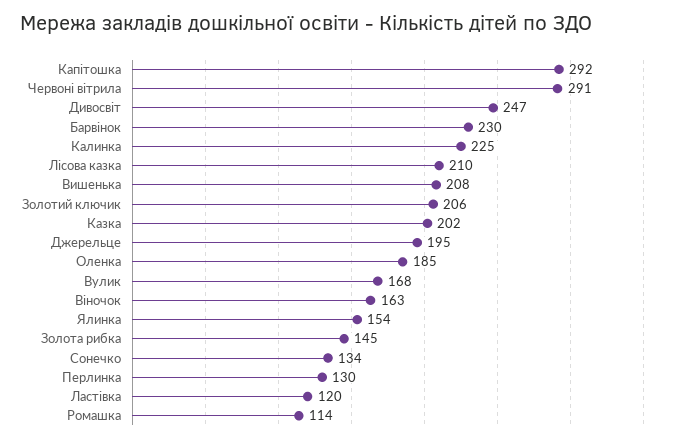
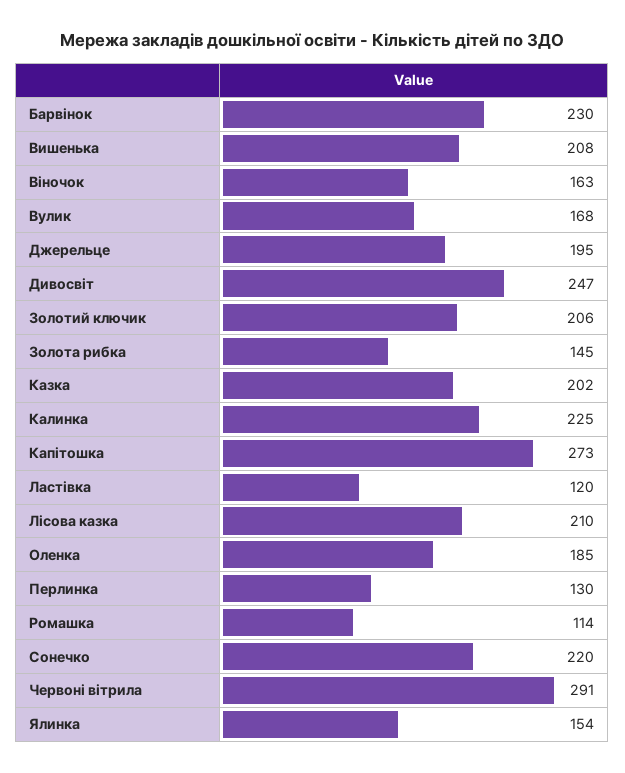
Капітошка: 292 -> 273
Сонечко: 134 -> 220

